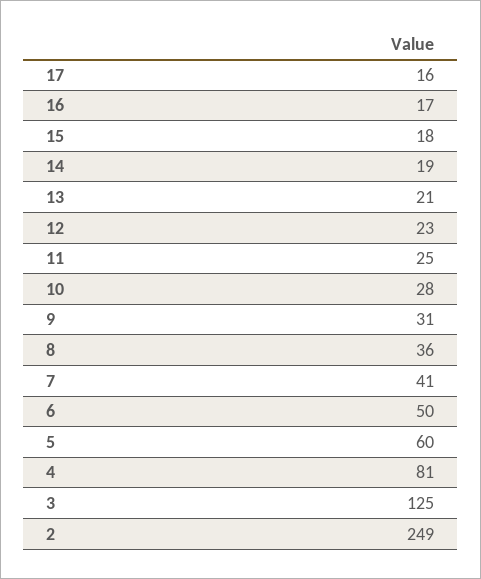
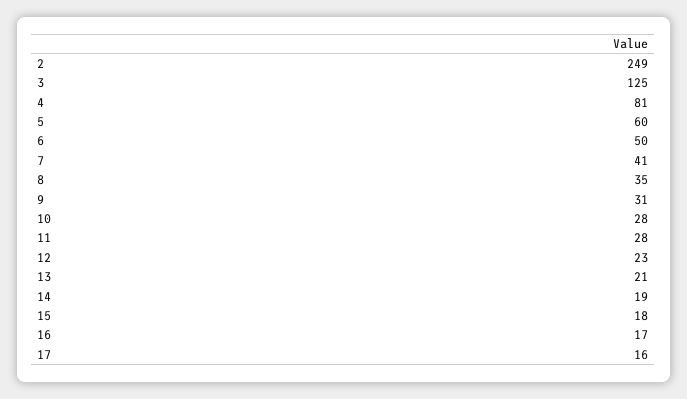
11: 25 -> 28
8: 36 -> 35

